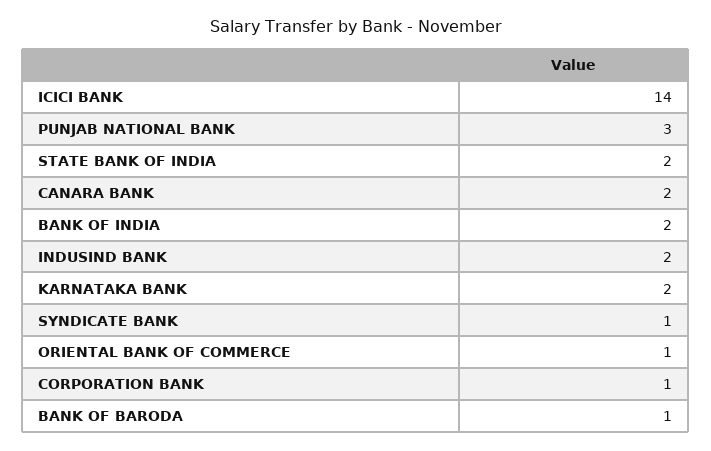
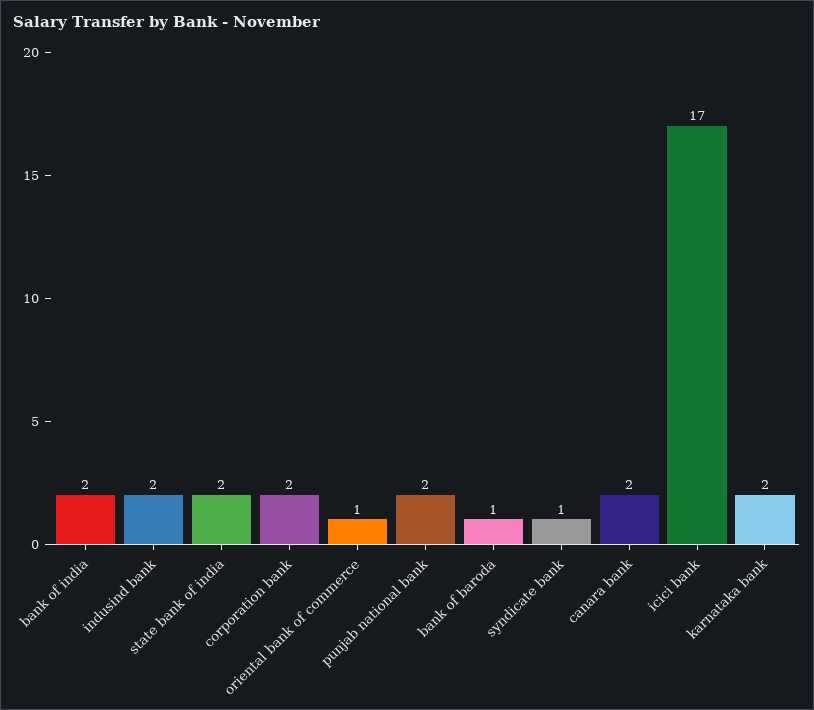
ICICI BANK: 14 -> 17
PUNJAB NATIONAL BANK: 3 -> 2
CORPORATION BANK: 1 -> 2

